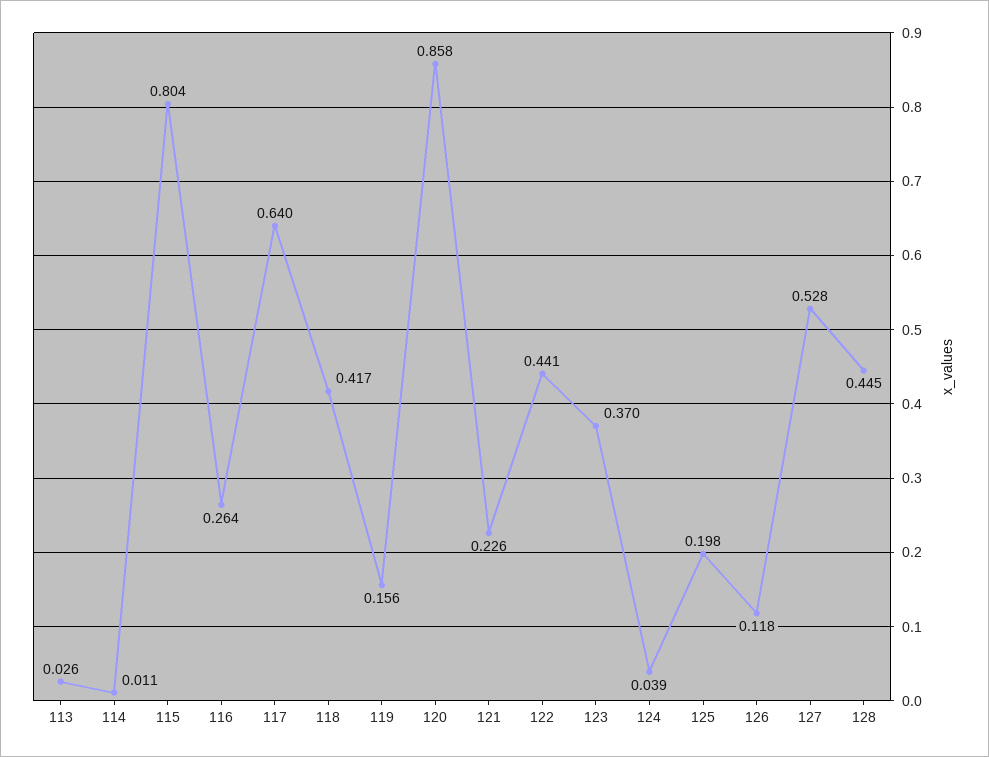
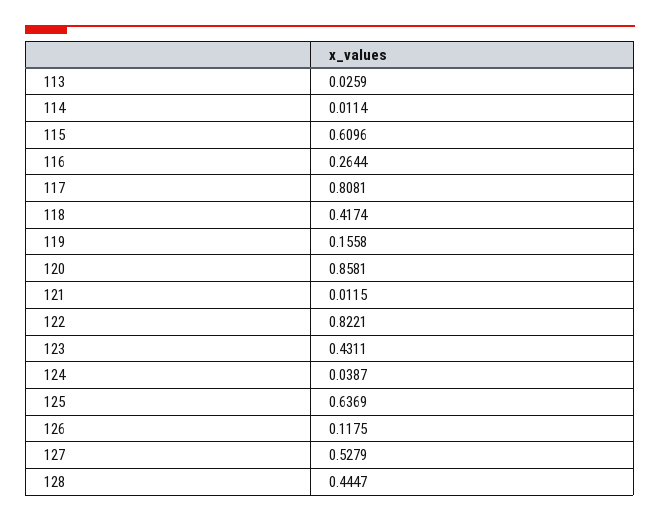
115: 0.804 -> 0.6096
117: 0.64 -> 0.8081
121: 0.226 -> 0.0115
122: 0.441 -> 0.8221
123: 0.37 -> 0.4311
125: 0.198 -> 0.6369

